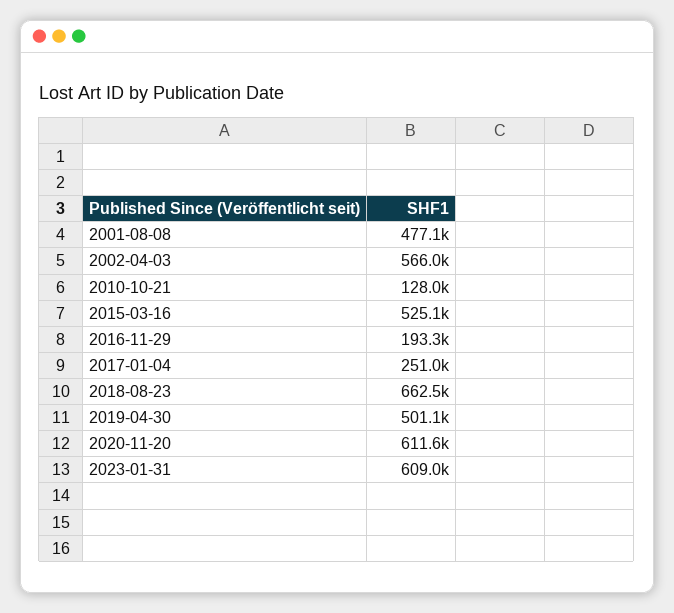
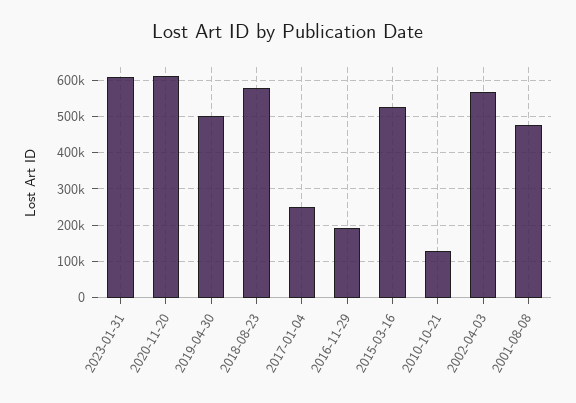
2018-08-23: 662500 -> 580000

